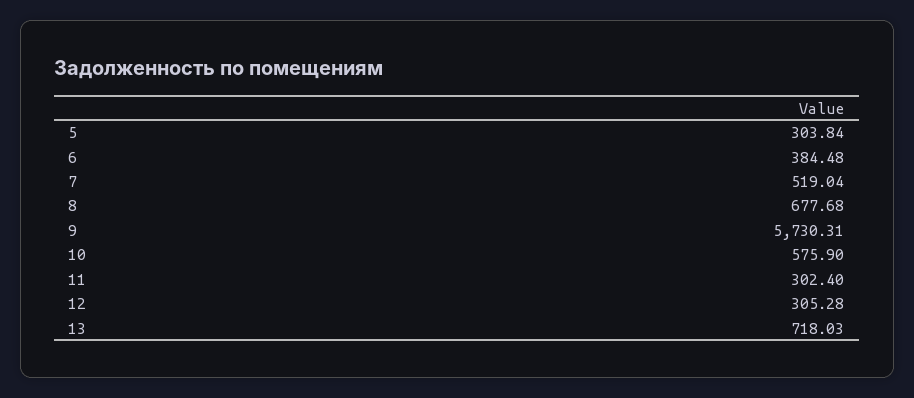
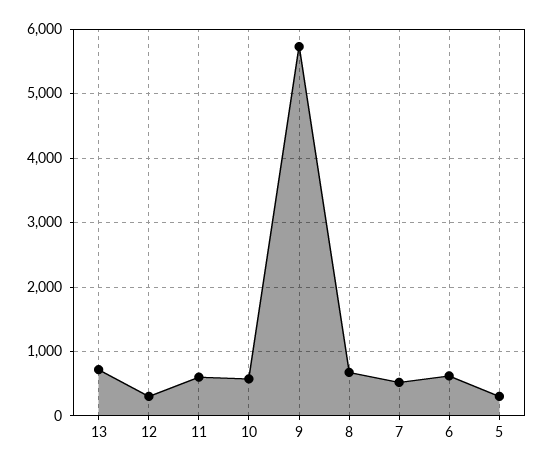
6: 384.48 -> 600
11: 302.4 -> 600

